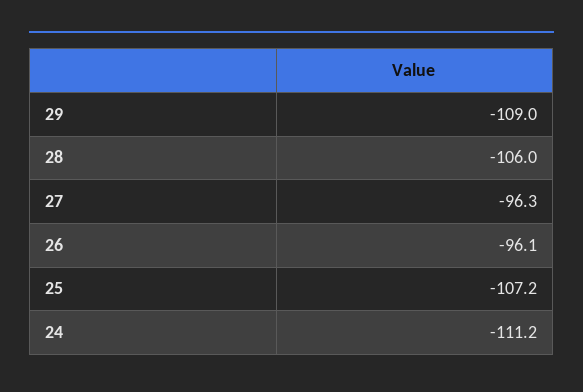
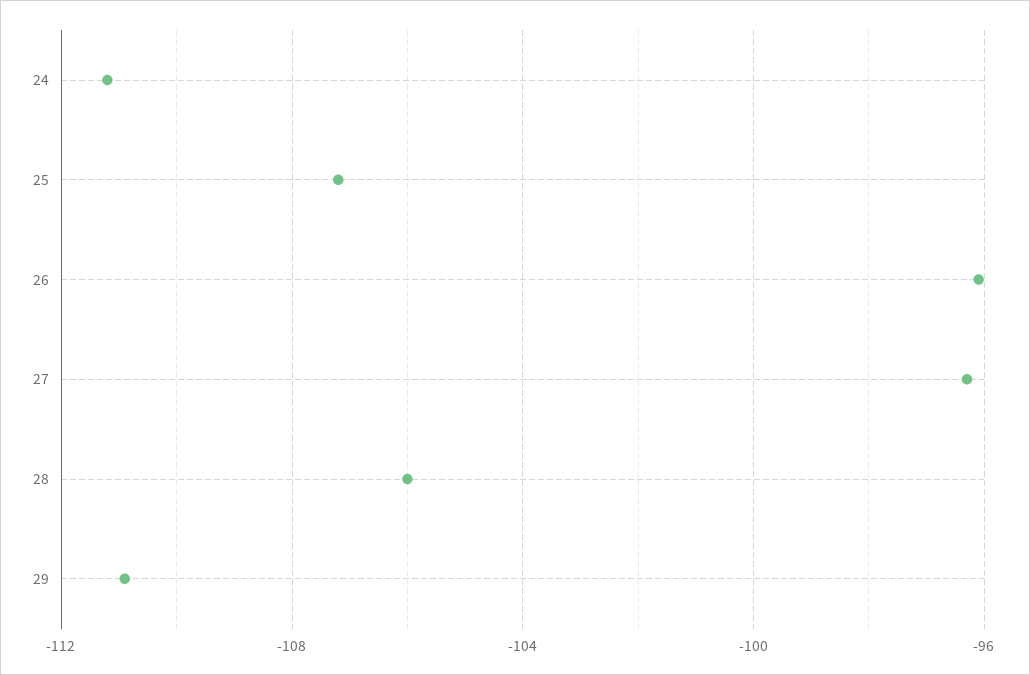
29: -109 -> -111

